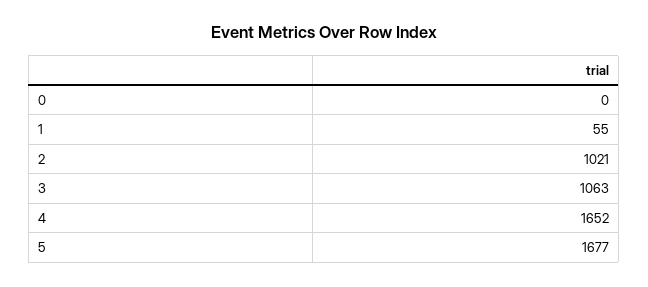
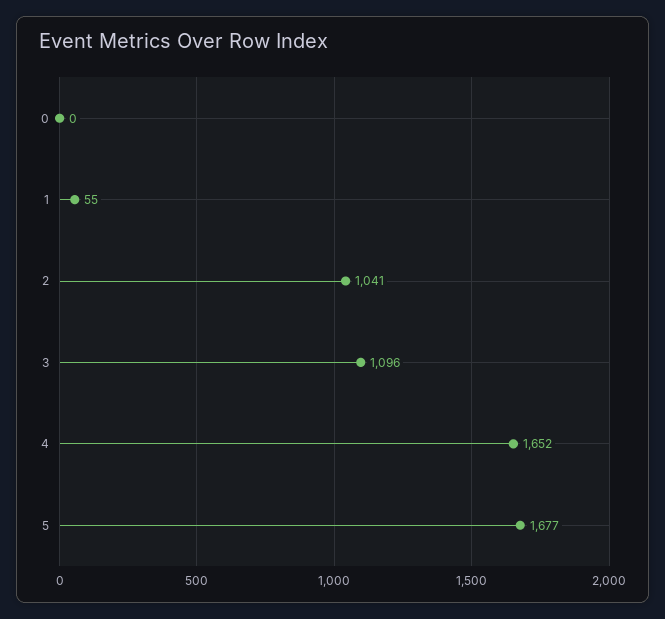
2: 1021 -> 1041
3: 1063 -> 1096

